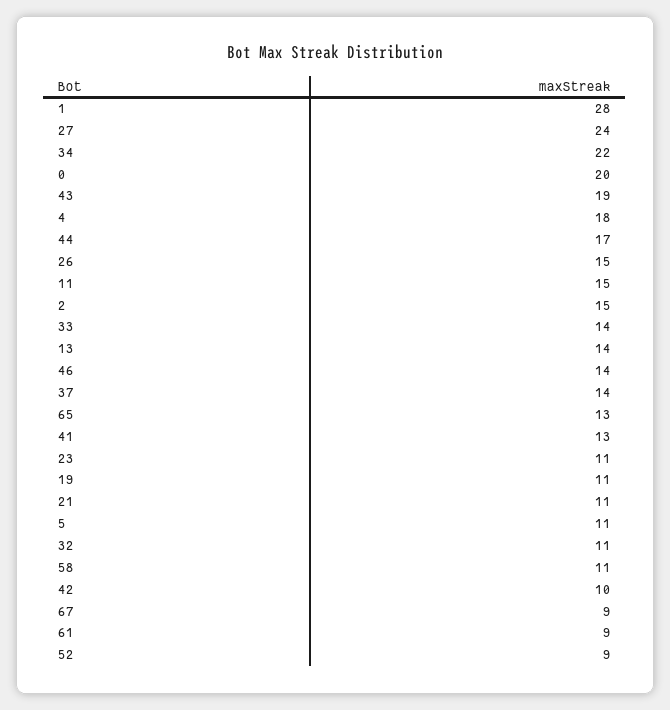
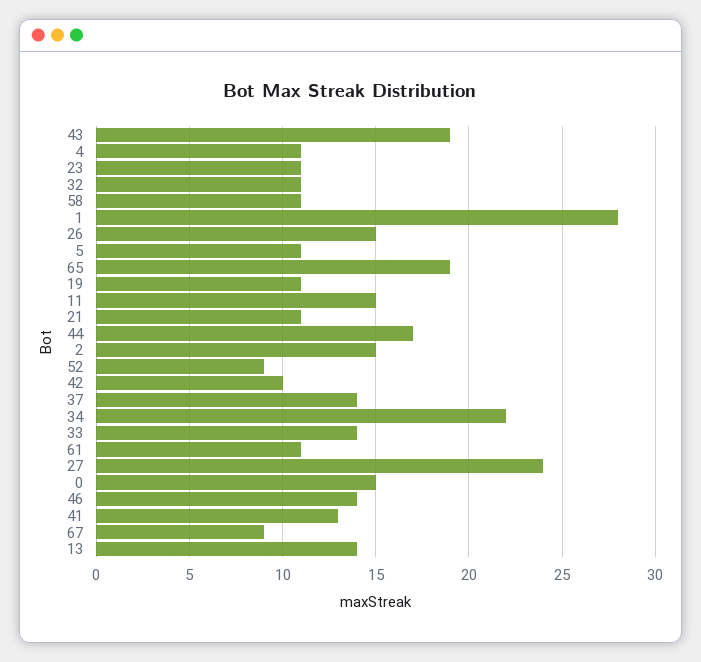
0: 20 -> 15
4: 18 -> 11
65: 13 -> 19
61: 9 -> 11

